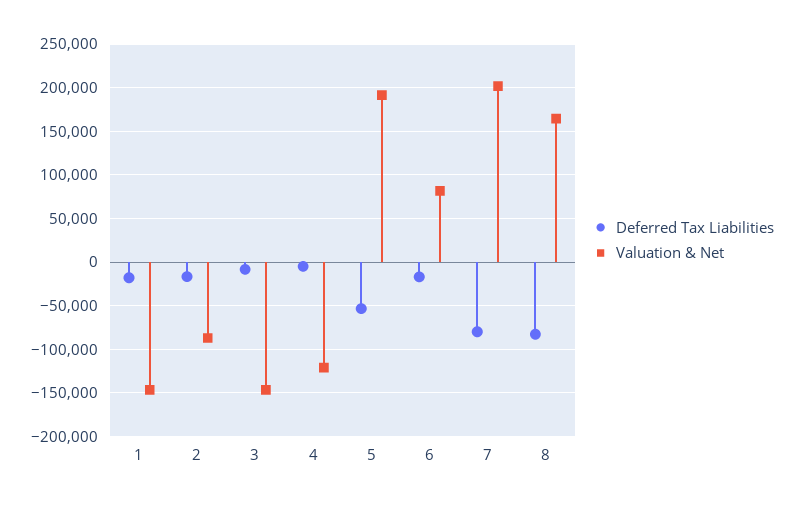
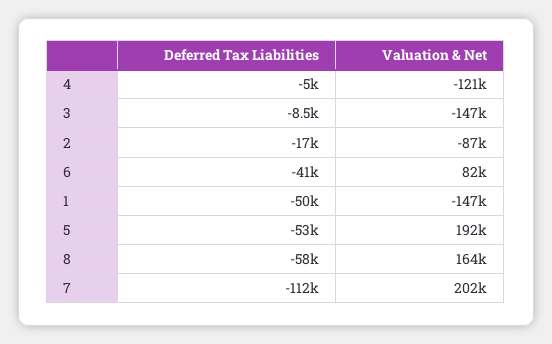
Deferred Tax Liabilities, 1: -20000 -> -50000
Deferred Tax Liabilities, 6: -20000 -> -41000
Deferred Tax Liabilities, 7: -80000 -> -112000
Deferred Tax Liabilities, 8: -80000 -> -58000

